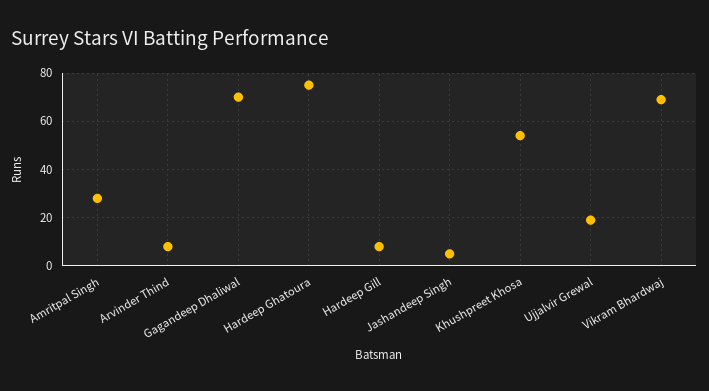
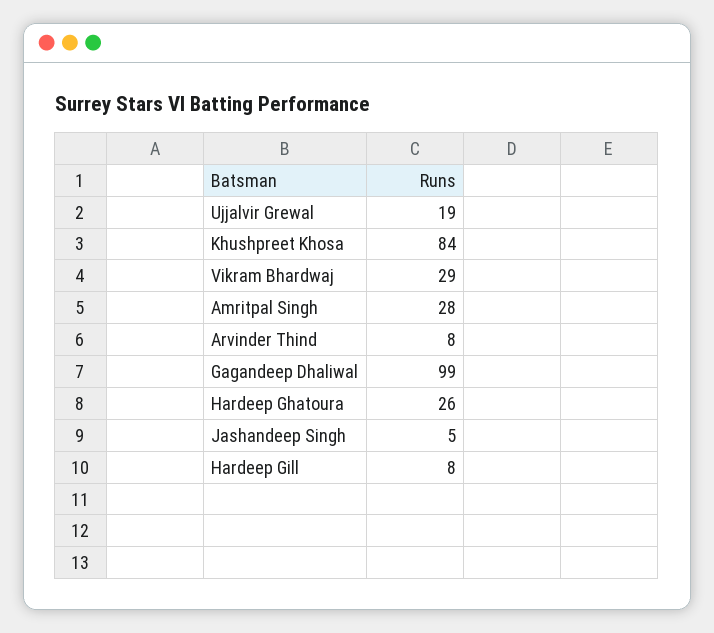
Gagandeep Dhaliwal: 70 -> 99
Hardeep Ghatoura: 75 -> 26
Khushpreet Khosa: 55 -> 84
Vikram Bhardwaj: 70 -> 29

